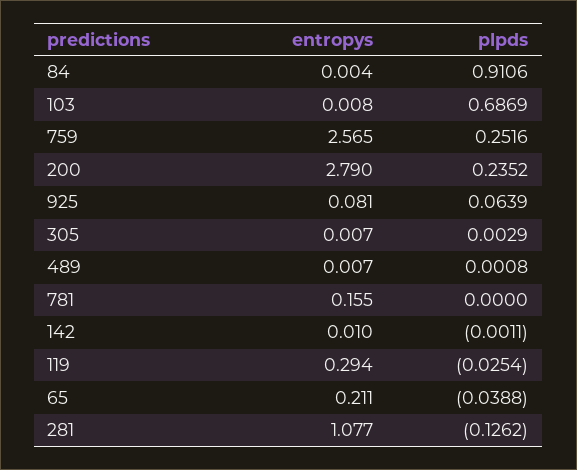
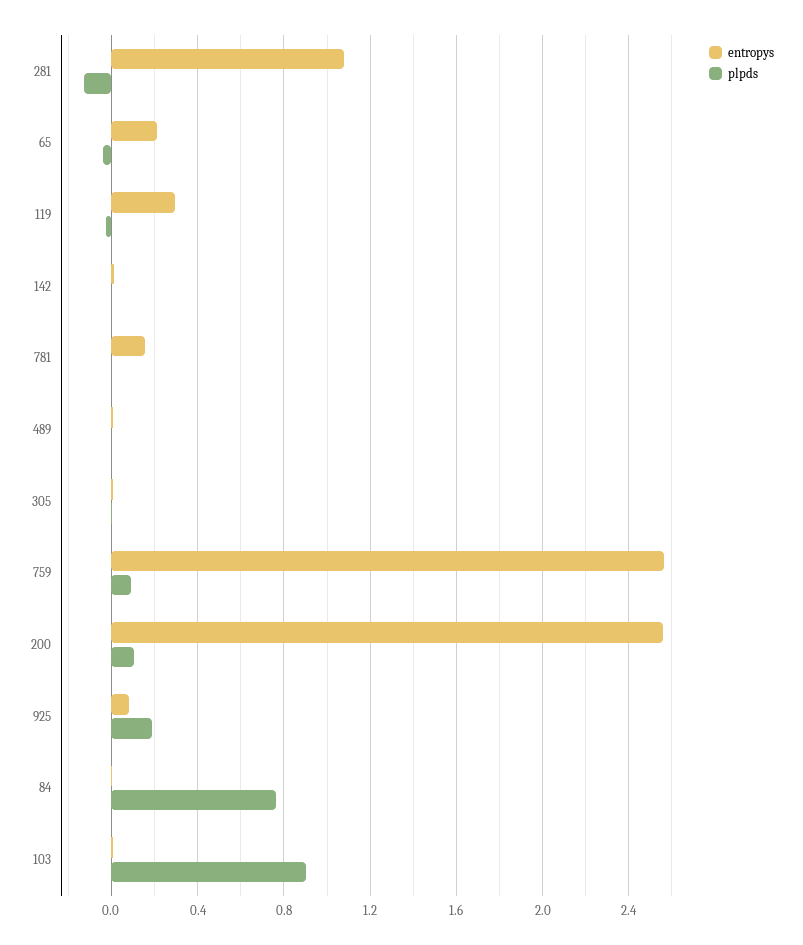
plpds, 84: 0.9106 -> 0.75
plpds, 103: 0.6869 -> 0.9
plpds, 759: 0.2516 -> 0.1
entropys, 200: 2.79 -> 2.55
plpds, 200: 0.2352 -> 0.1
plpds, 925: 0.0639 -> 0.2

